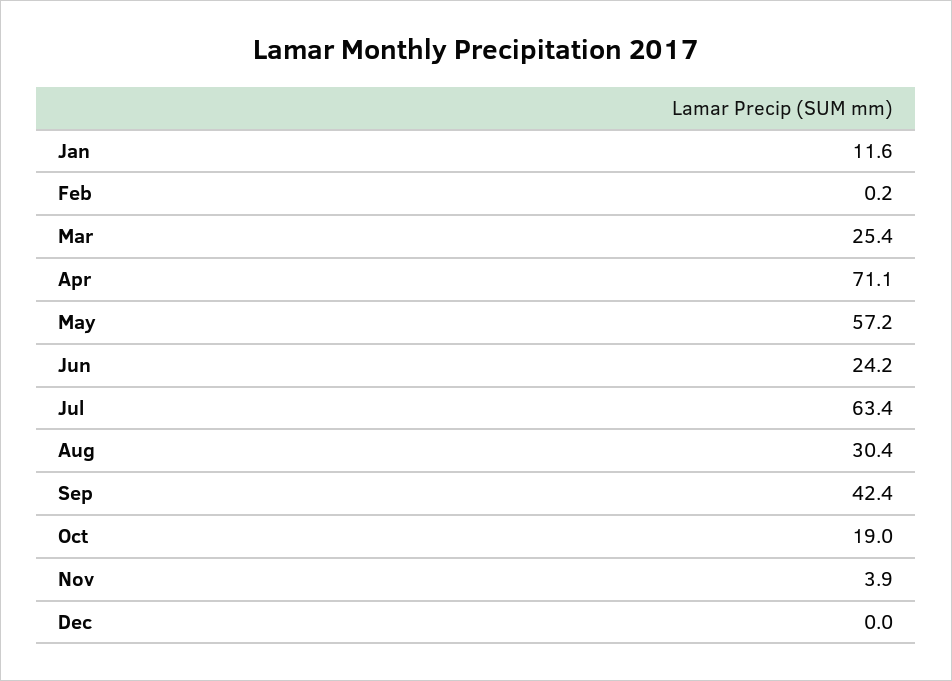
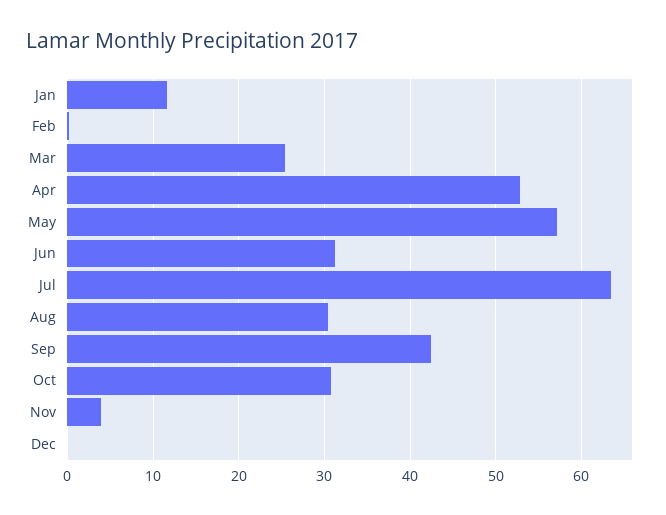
Apr: 71.1 -> 53
Jun: 24.2 -> 31
Oct: 19 -> 31

